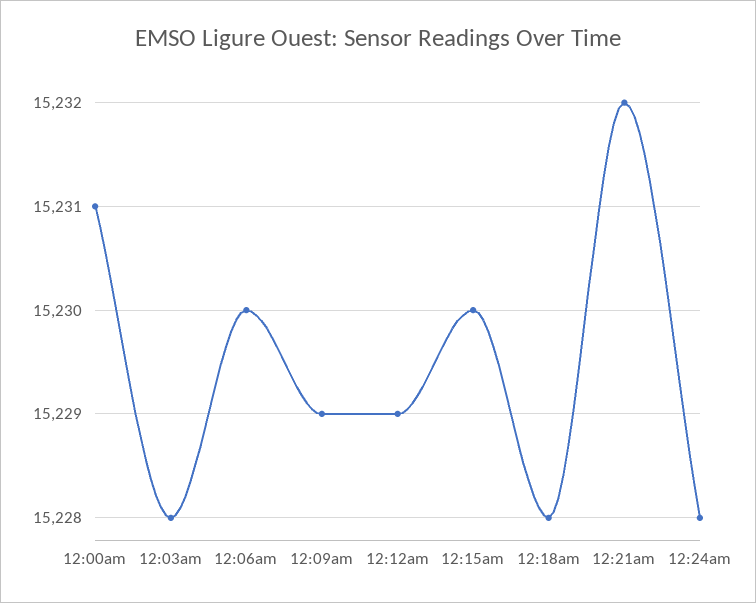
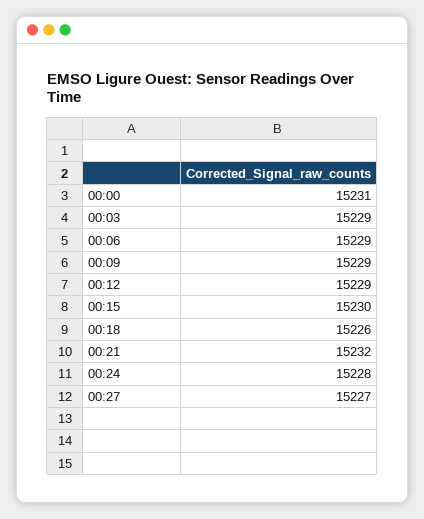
12:03am: 15228 -> 15229
12:06am: 15230 -> 15229
12:18am: 15228 -> 15226
00:27: none -> 15227

